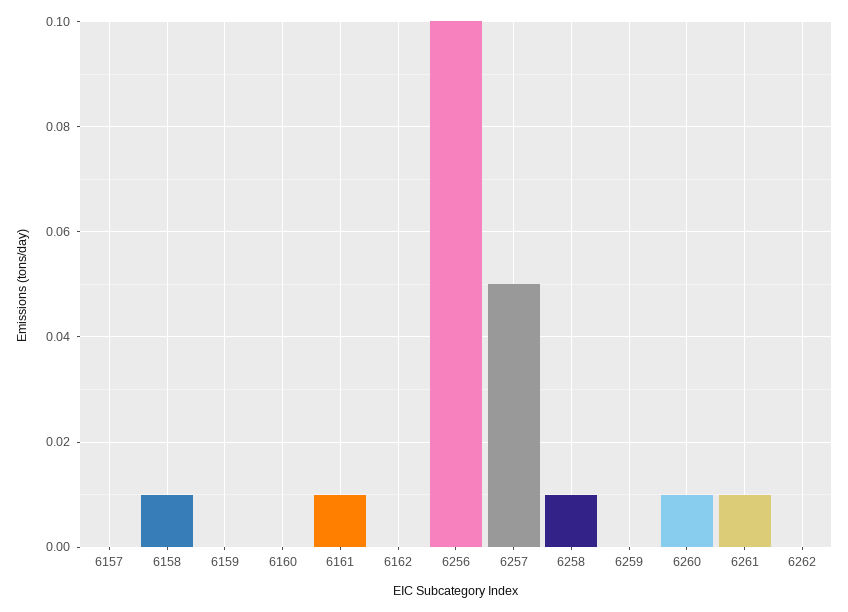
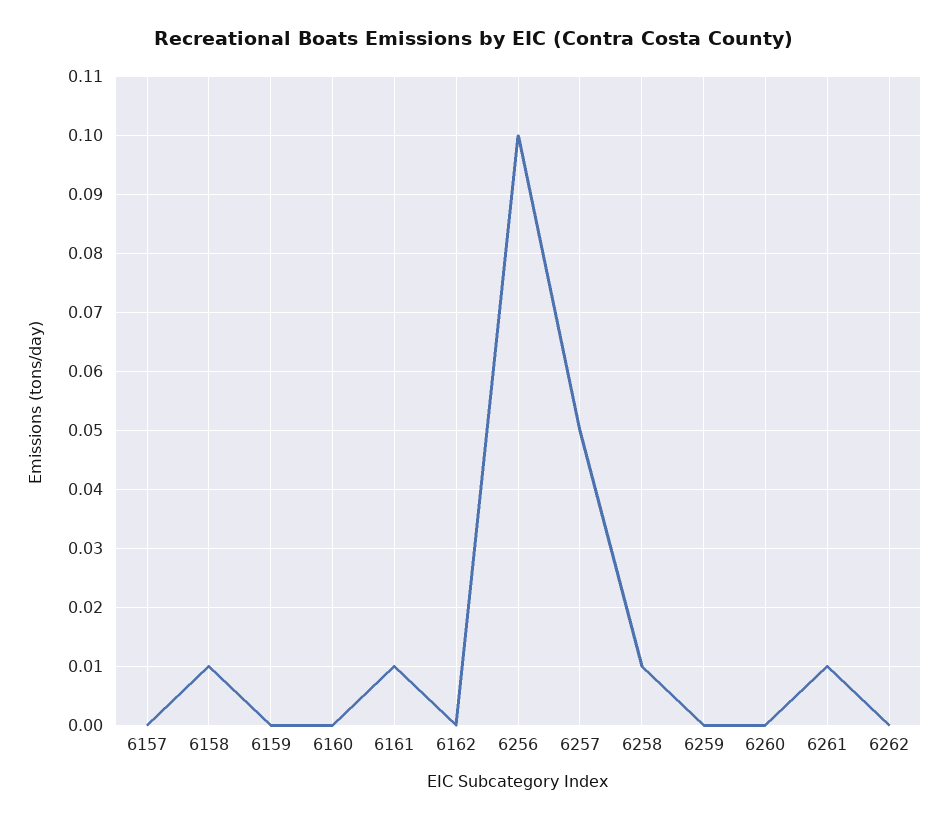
6260: 0.01 -> 0

